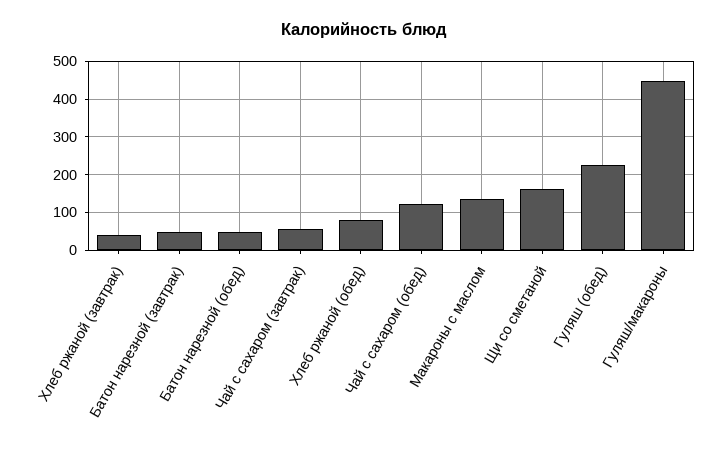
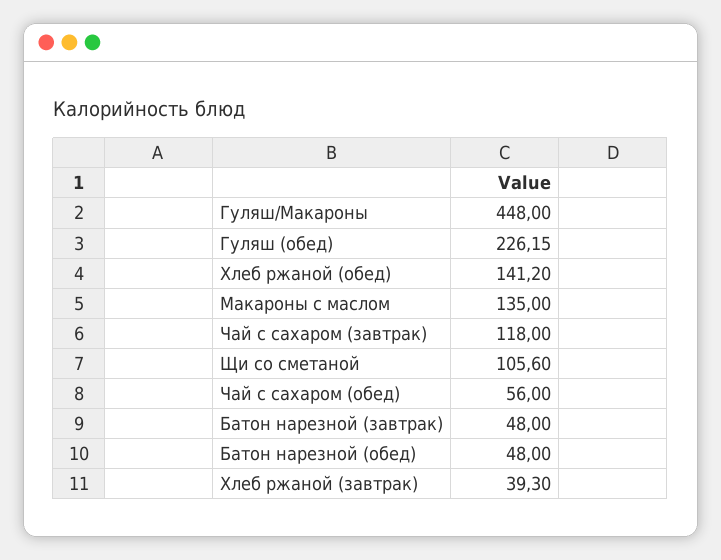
Чай с сахаром (завтрак): 60 -> 118
Хлеб ржаной (обед): 80 -> 141.2
Чай с сахаром (обед): 120 -> 56
Щи со сметаной: 160 -> 105.6

